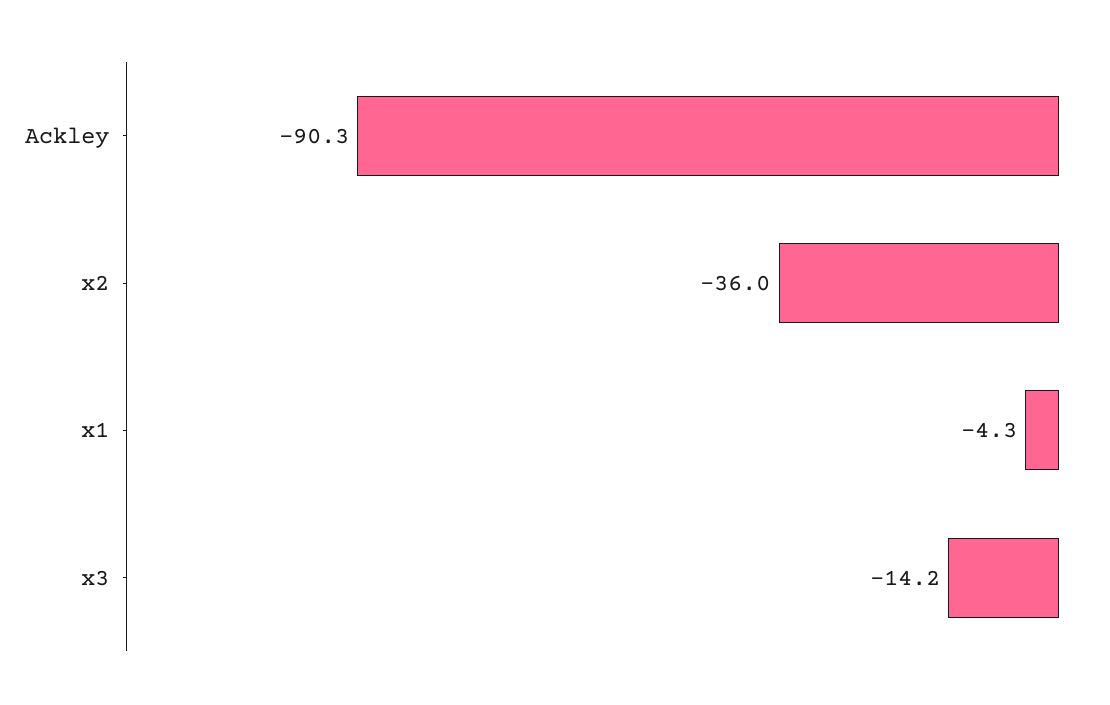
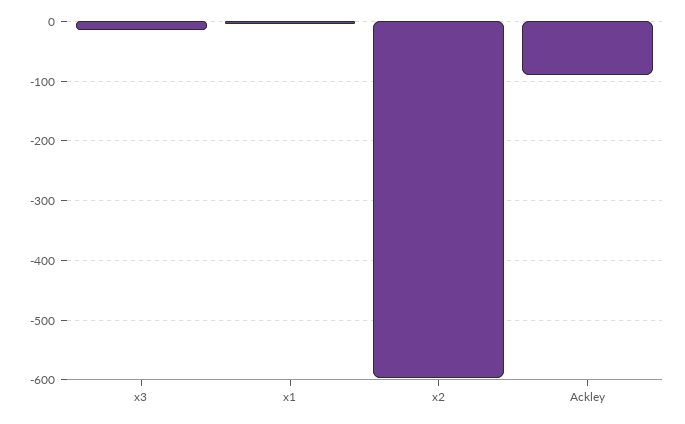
x2: -36 -> -600

